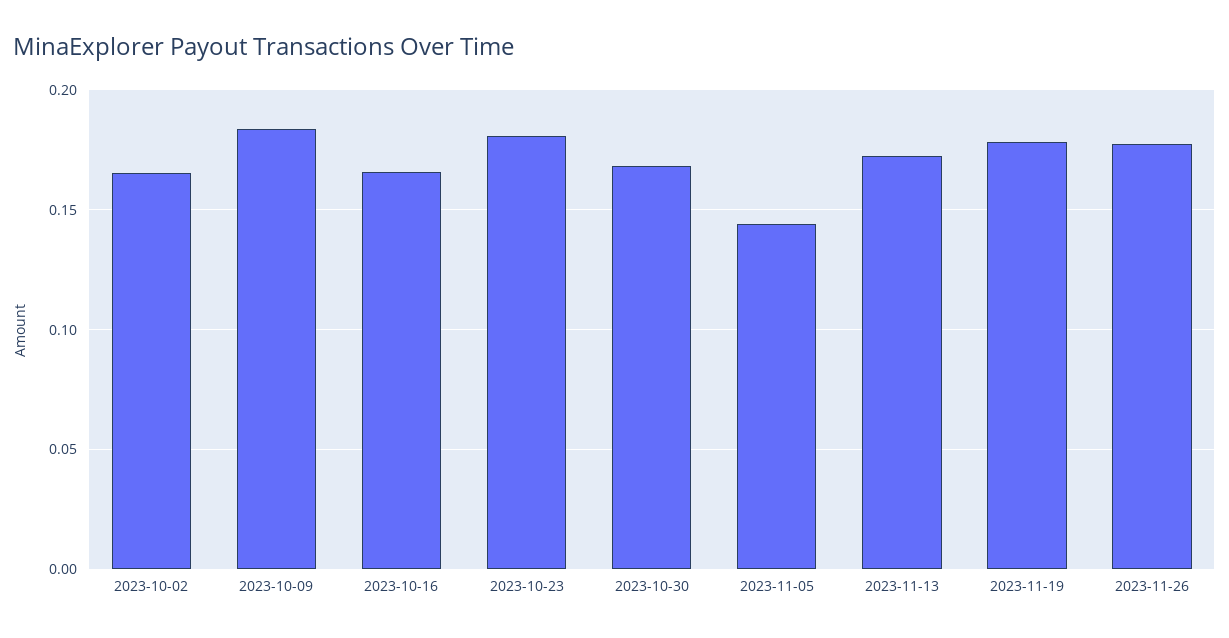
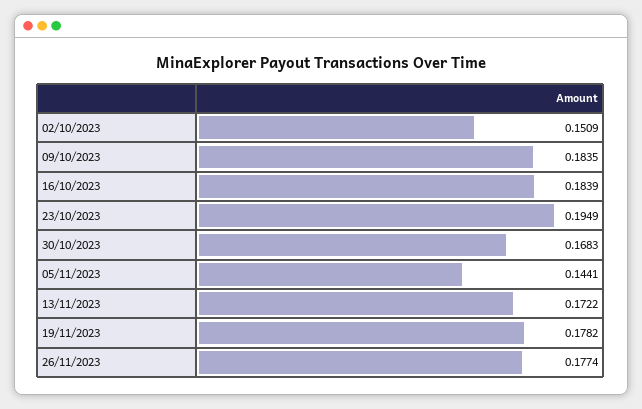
2023-10-02: 0.165 -> 0.1509
2023-10-16: 0.165 -> 0.1839
2023-10-23: 0.18 -> 0.1949

